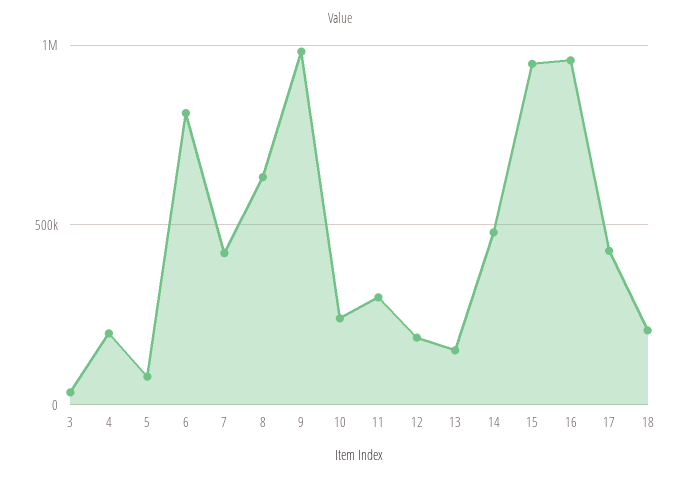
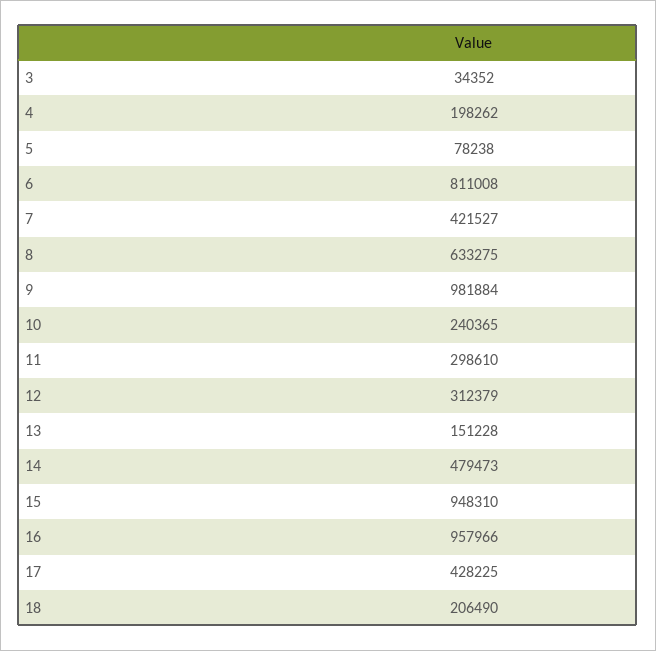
12: 200000 -> 312379

